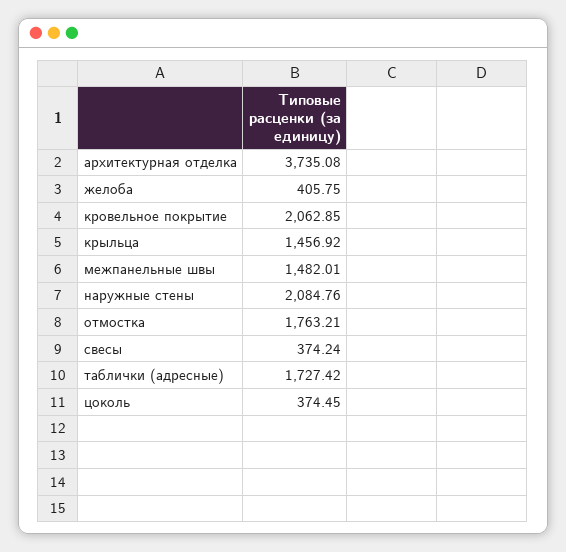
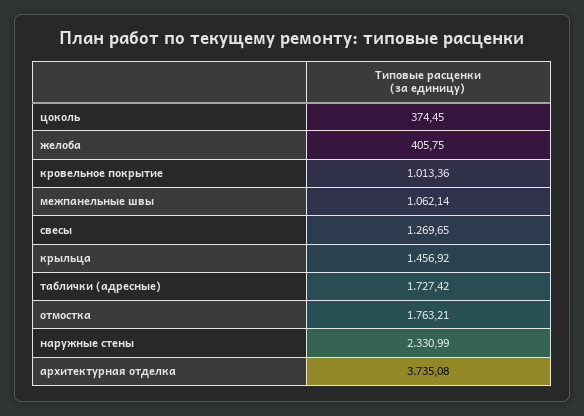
кровельное покрытие: 2062.85 -> 1013.36
межпанельные швы: 1482.01 -> 1062.14
наружные стены: 2084.76 -> 2330.99
свесы: 374.24 -> 1269.65

